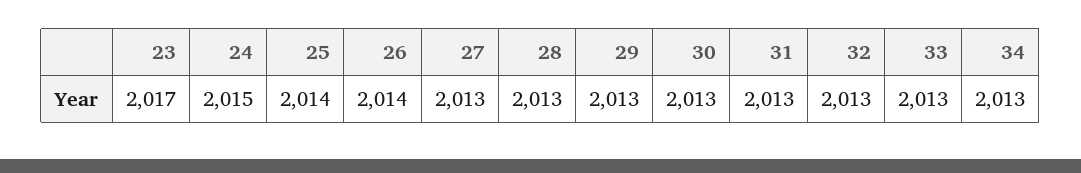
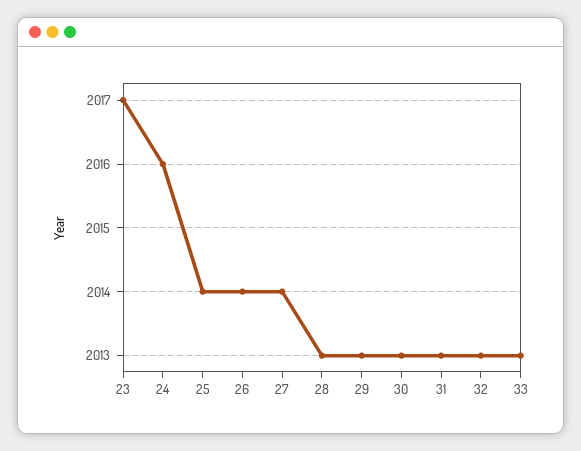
24: 2015 -> 2016
27: 2013 -> 2014
34: 2013 -> none

